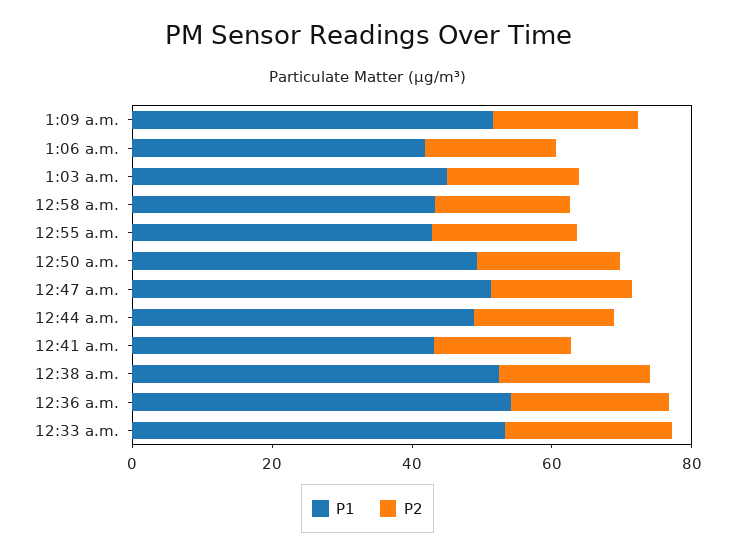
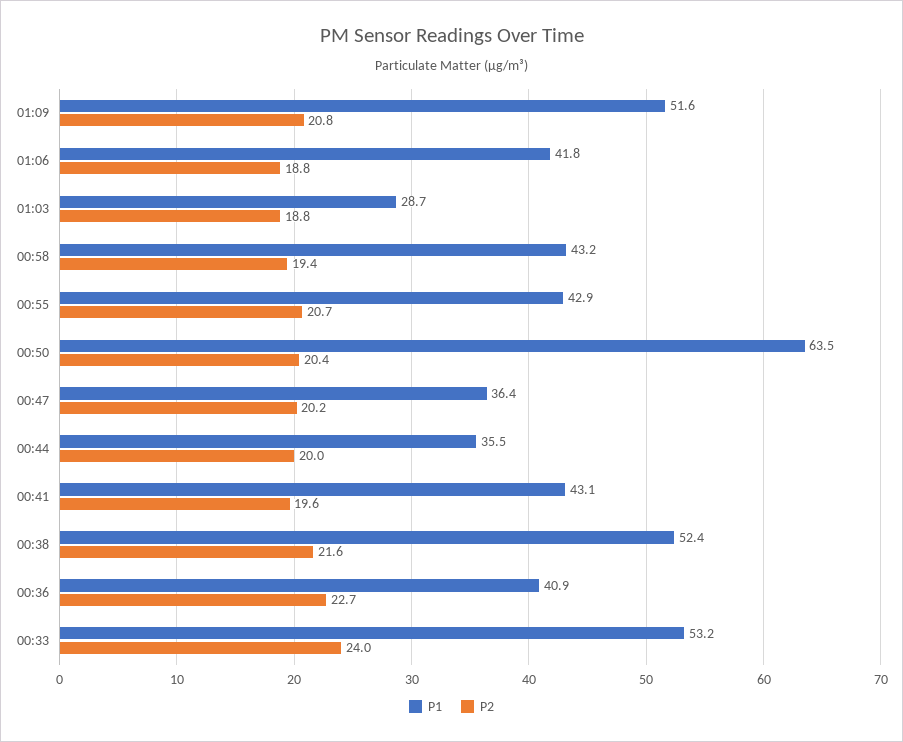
P1, 1:03 a.m.: 45 -> 28.7
P1, 12:50 a.m.: 50 -> 63.5
P1, 12:47 a.m.: 50 -> 36.4
P1, 12:44 a.m.: 50 -> 35.5
P1, 12:36 a.m.: 55 -> 40.9

